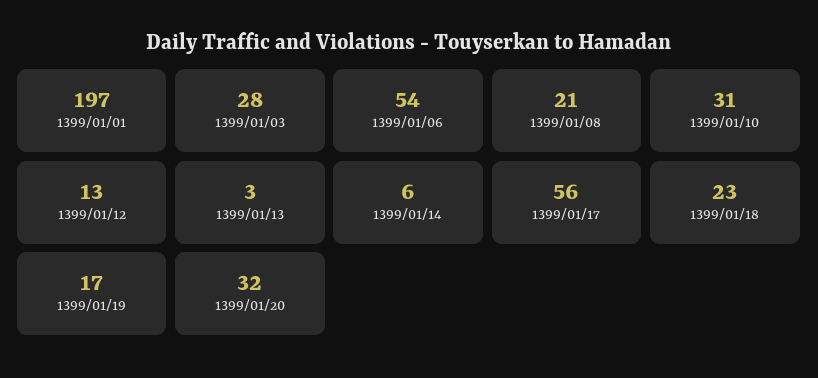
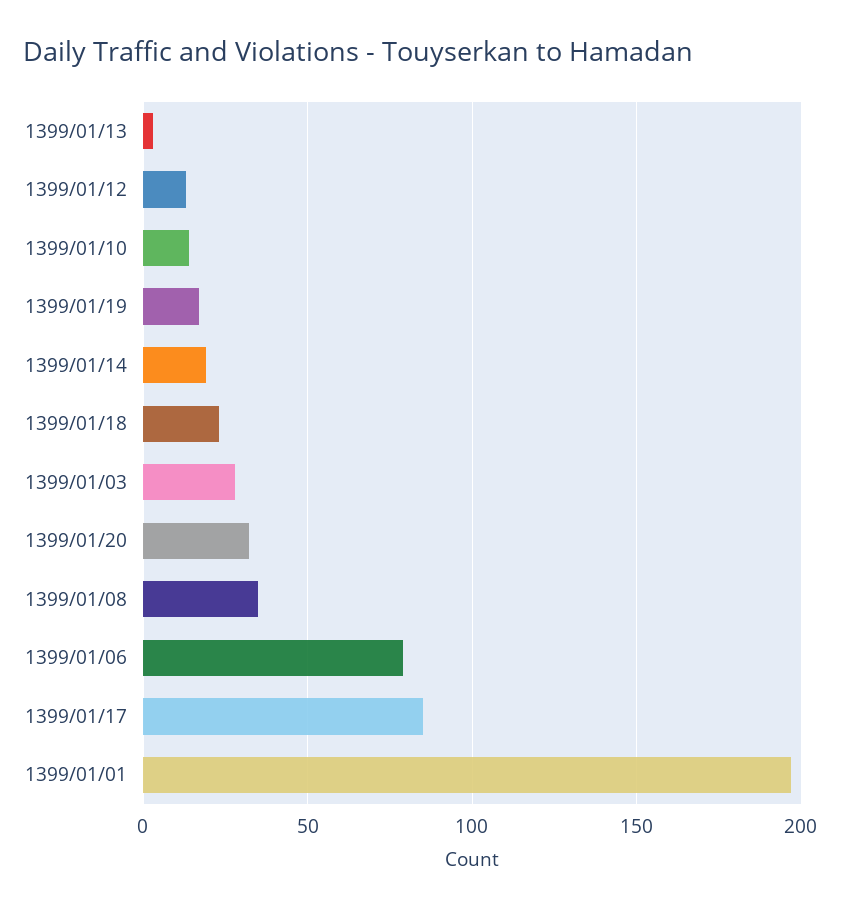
1399/01/06: 54 -> 80
1399/01/08: 21 -> 35
1399/01/10: 31 -> 15
1399/01/14: 6 -> 20
1399/01/17: 56 -> 85

